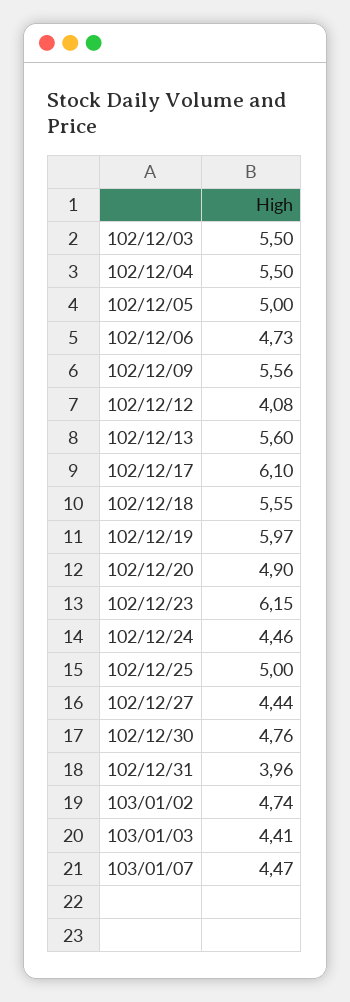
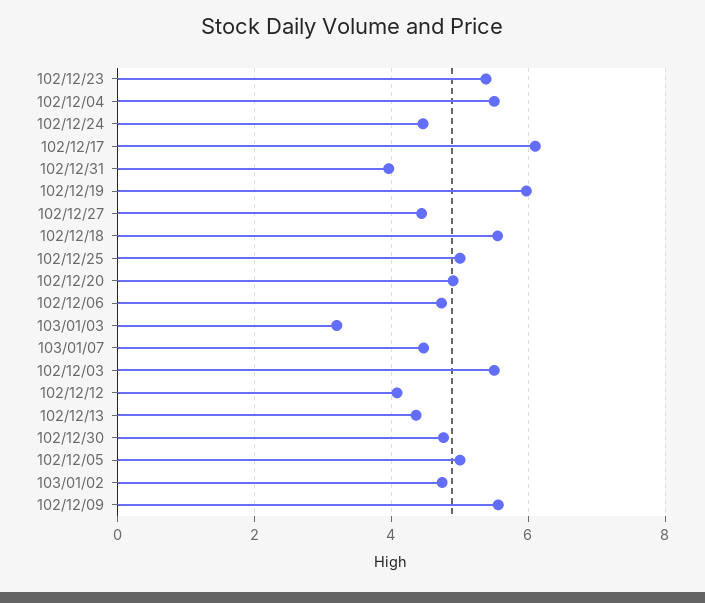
102/12/13: 5.6 -> 4.4
102/12/23: 6.15 -> 5.4
103/01/03: 4.41 -> 3.2

